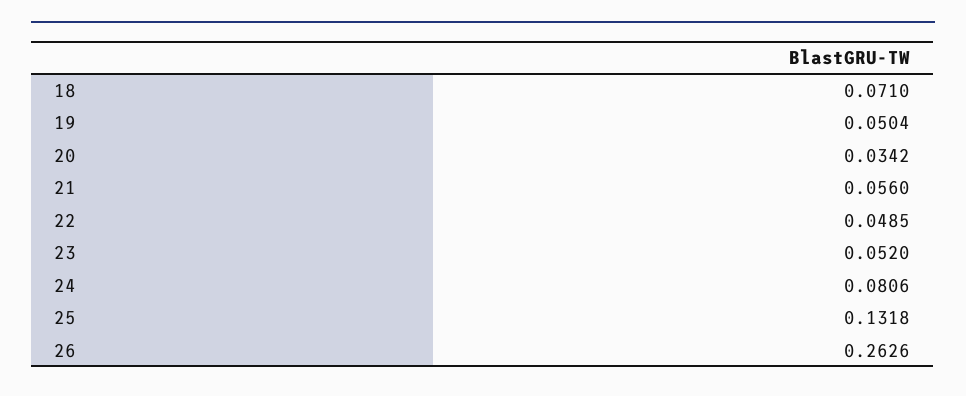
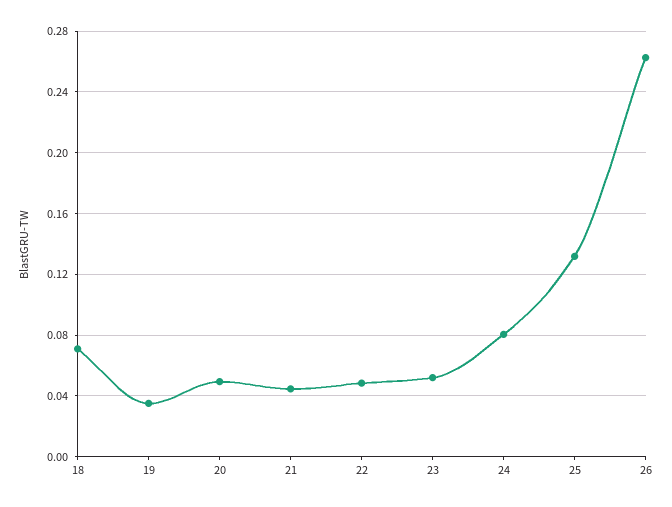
19: 0.0504 -> 0.035
20: 0.0342 -> 0.05
21: 0.056 -> 0.045

